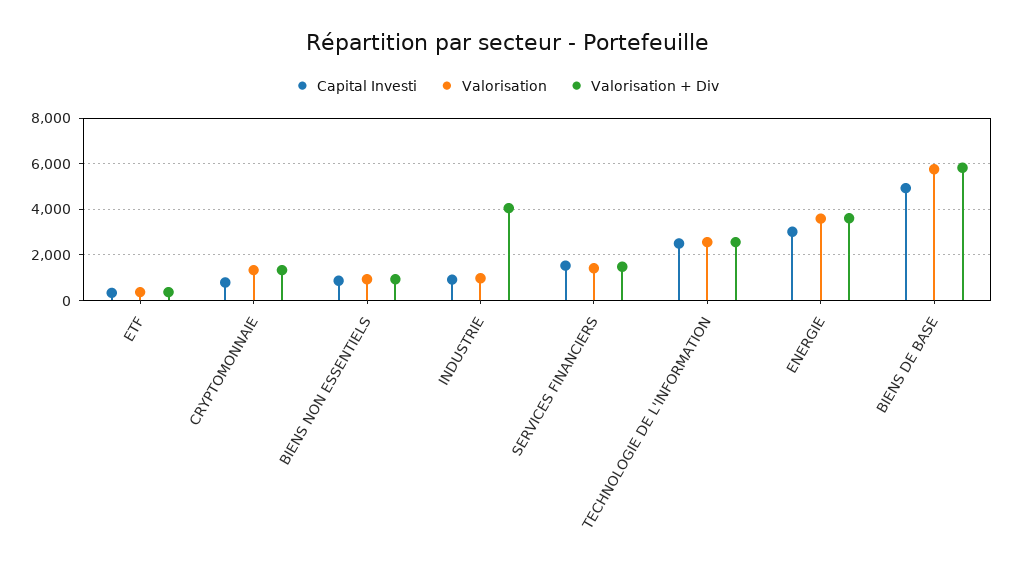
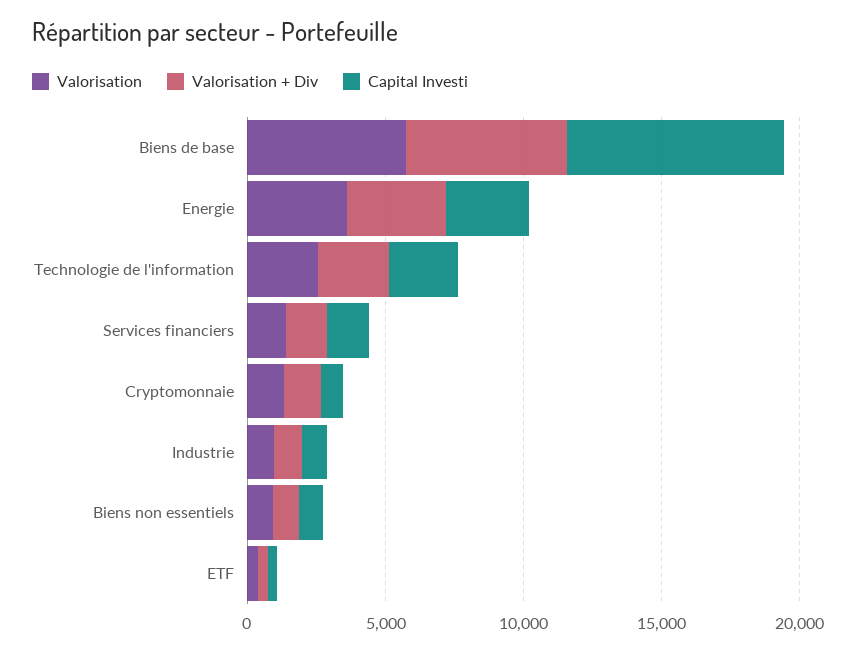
Valorisation + Div, INDUSTRIE: 4000 -> 1000
Capital Investi, BIENS DE BASE: 5000 -> 8000

